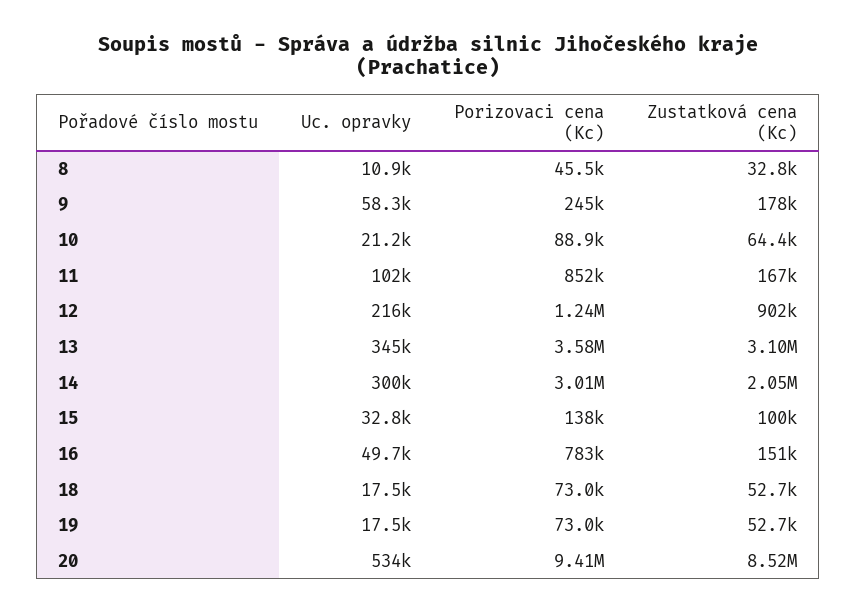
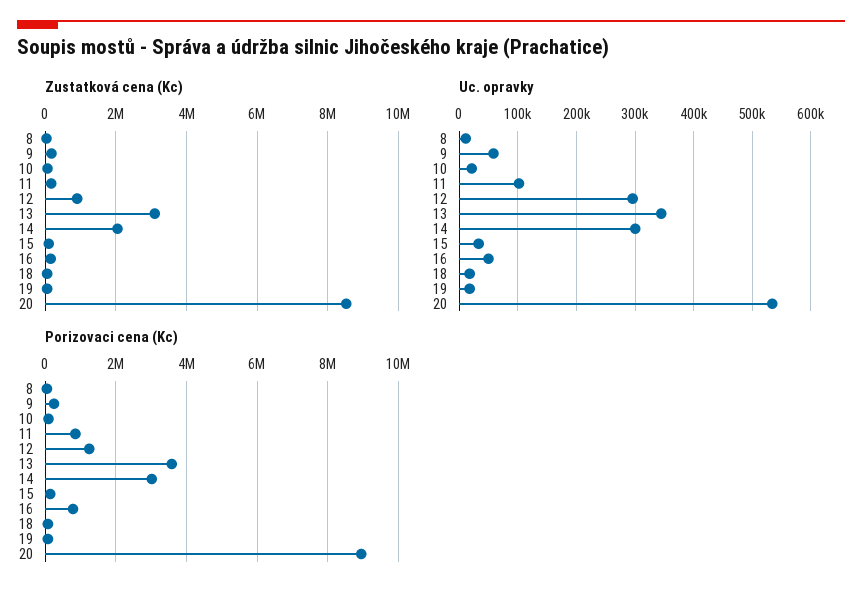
Uc. opravky, 12: 216000 -> 300000
Porizovaci cena (Kc), 20: 9410000 -> 9000000

